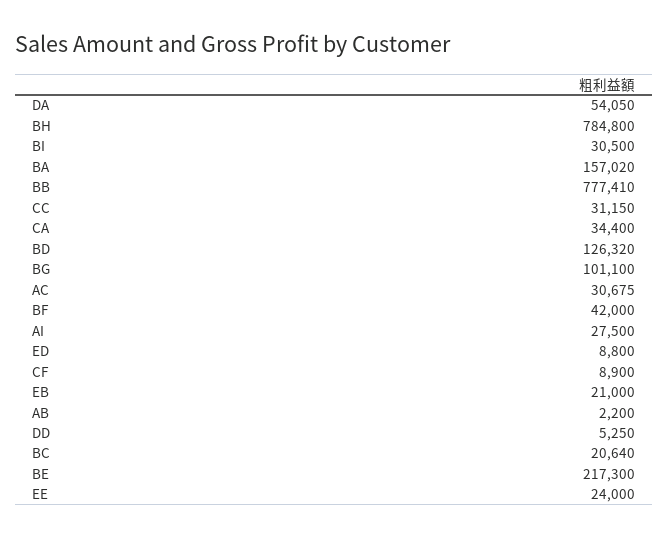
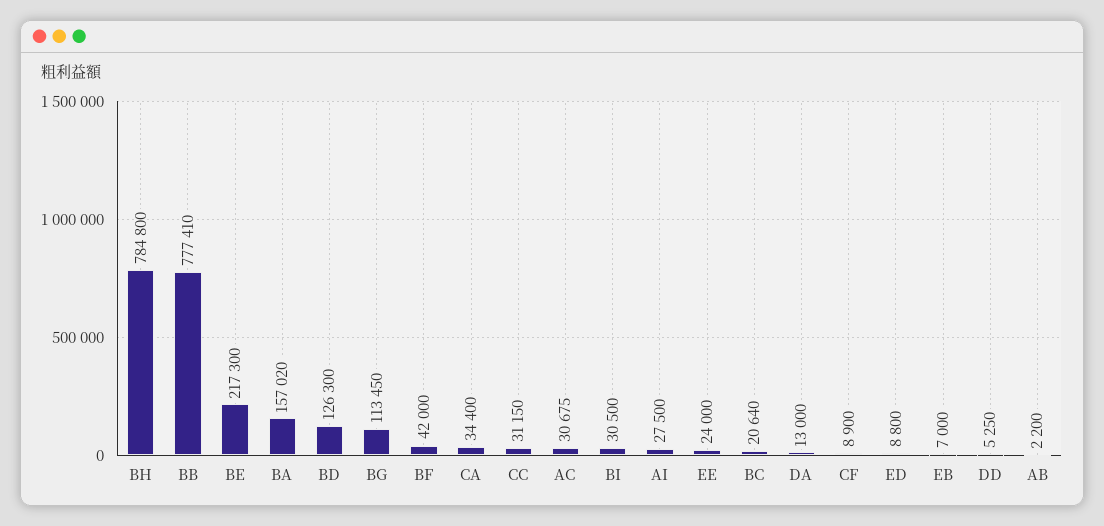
DA: 54050 -> 13000
BD: 126320 -> 126300
BG: 101100 -> 113450
EB: 21000 -> 7000

